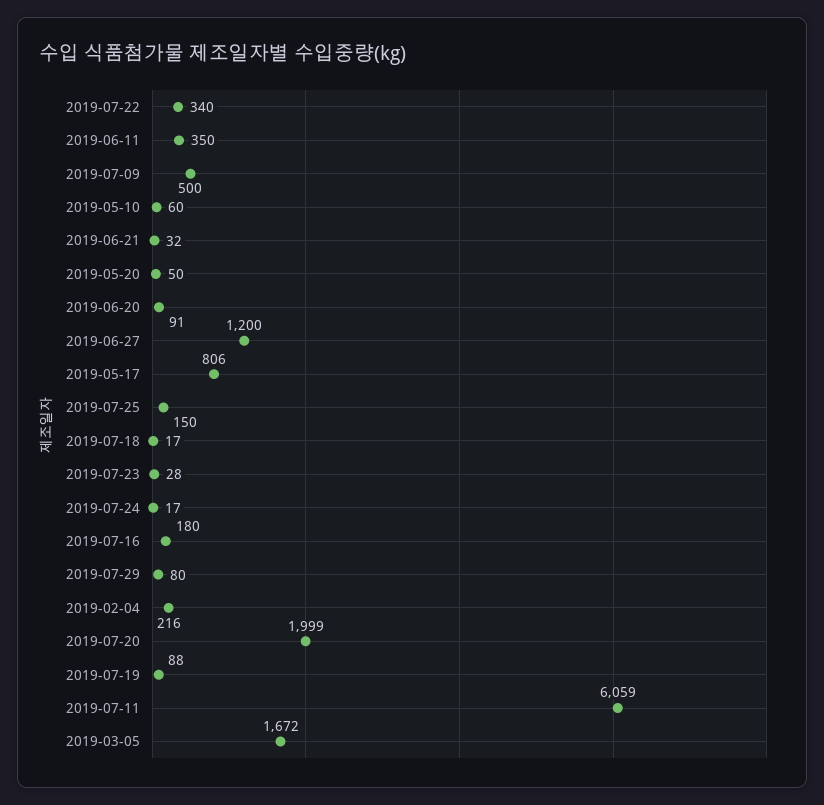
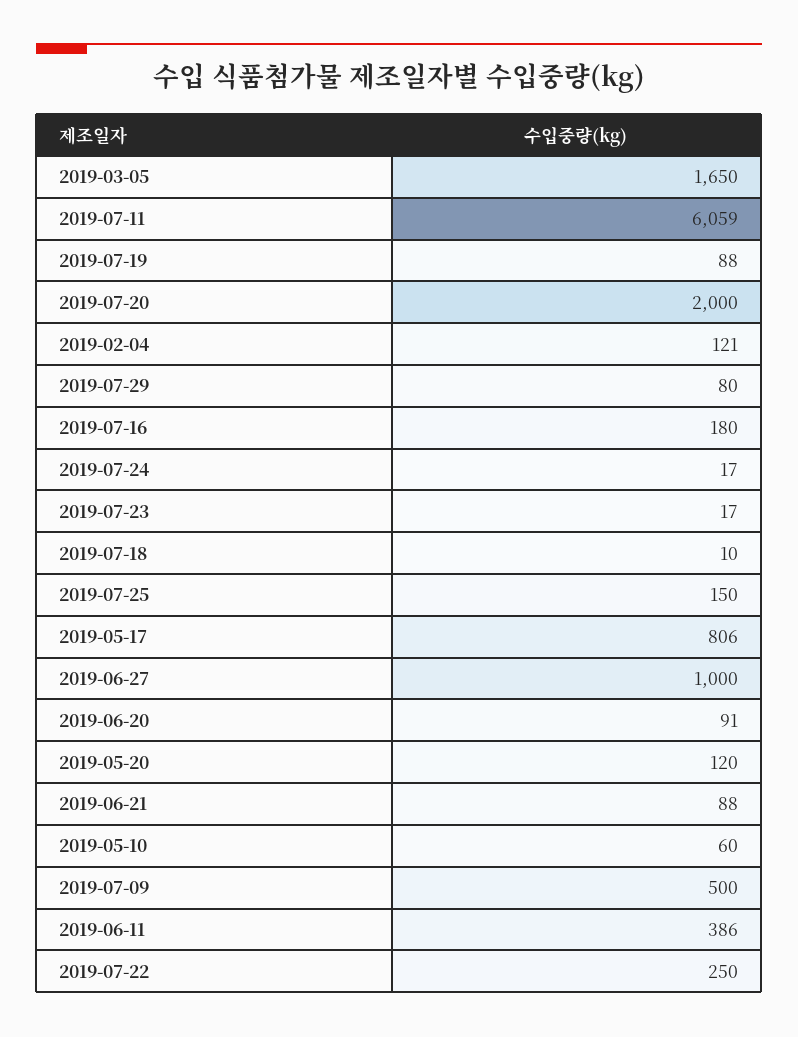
2019-07-22: 340 -> 250
2019-06-11: 350 -> 386
2019-06-21: 32 -> 88
2019-05-20: 50 -> 120
2019-06-27: 1200 -> 1000
2019-07-18: 17 -> 10
2019-07-23: 28 -> 17
2019-02-04: 216 -> 121
2019-07-20: 1999 -> 2000
2019-03-05: 1672 -> 1650

